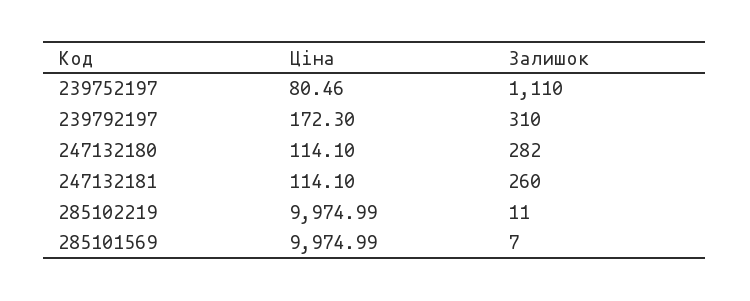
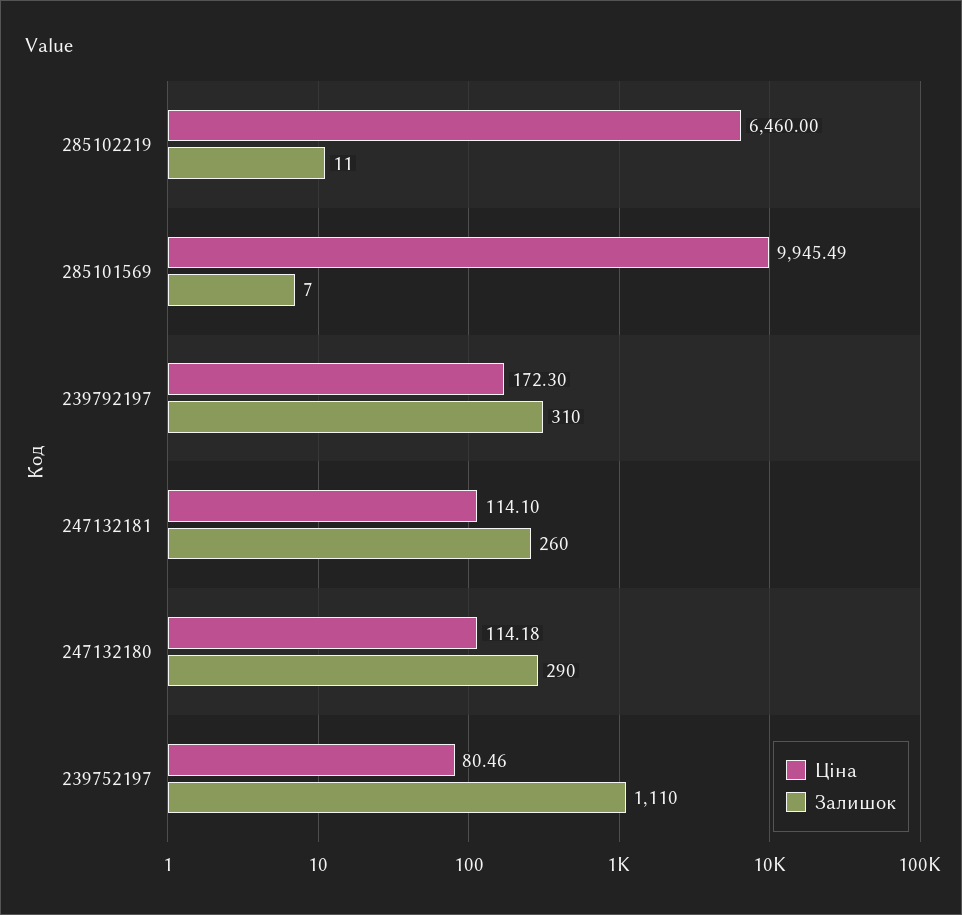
Ціна, 247132180: 114.1 -> 114.18
Залишок, 247132180: 282 -> 290
Ціна, 285102219: 9974.99 -> 6460
Ціна, 285101569: 9974.99 -> 9945.49

